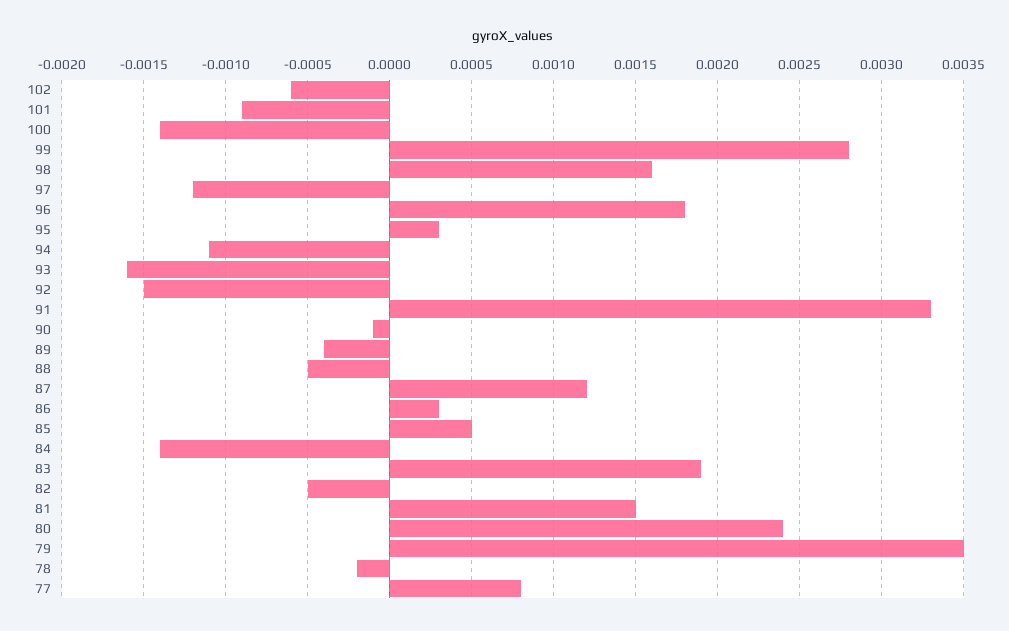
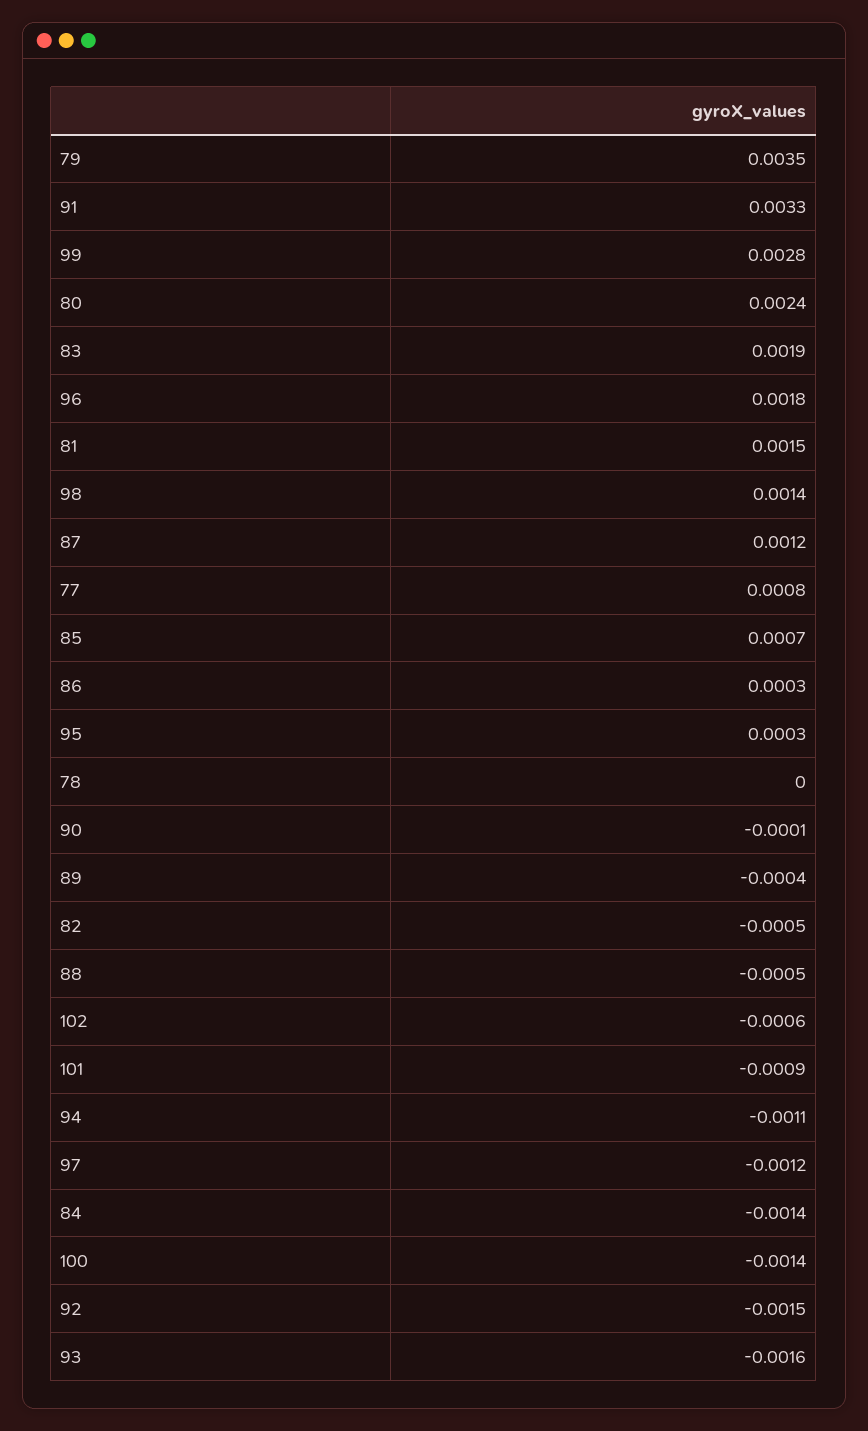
98: 0.0016 -> 0.0014
85: 0.0005 -> 0.0007
78: -0.0002 -> 0

